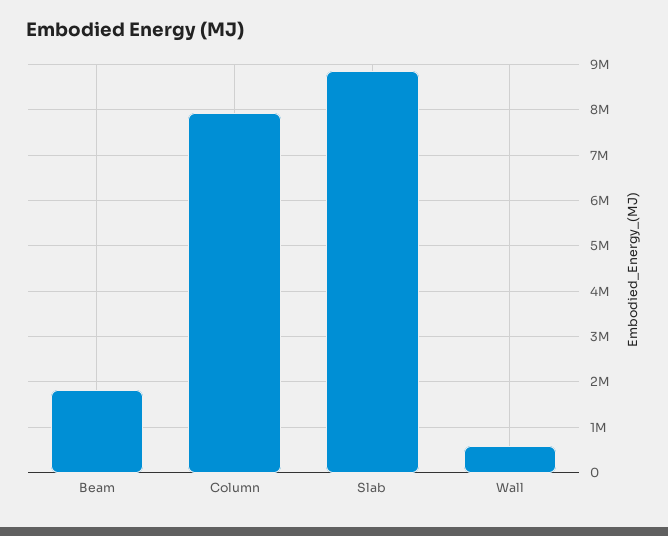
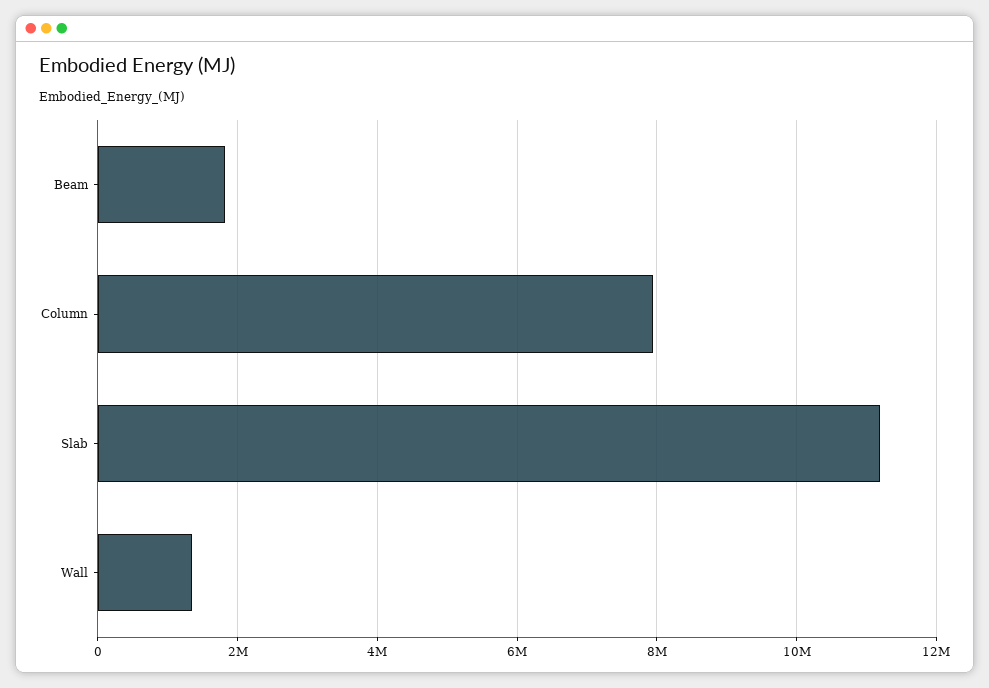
Slab: 8800000 -> 11200000
Wall: 600000 -> 1400000

